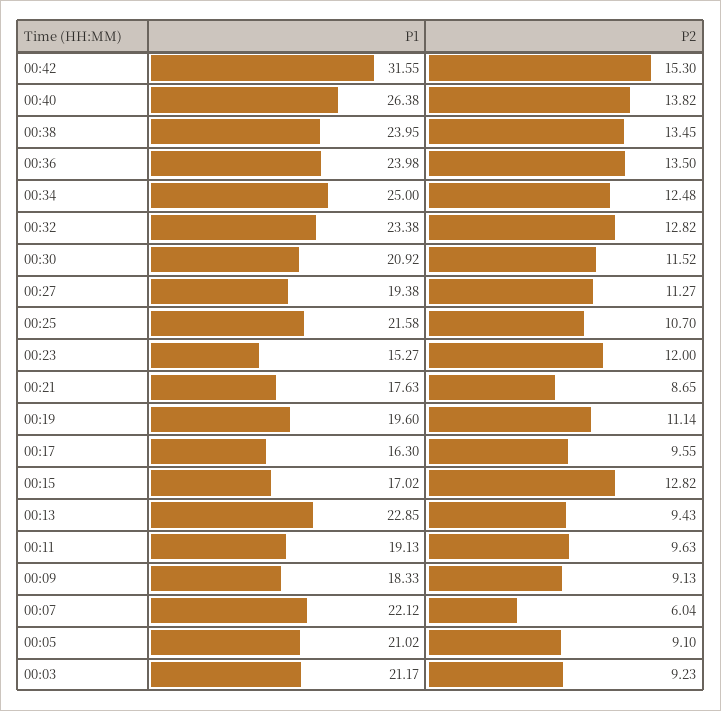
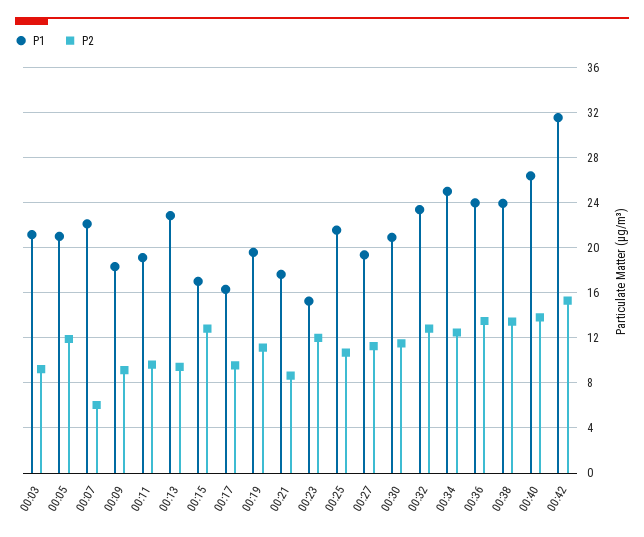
P2, 00:05: 9.1 -> 12

